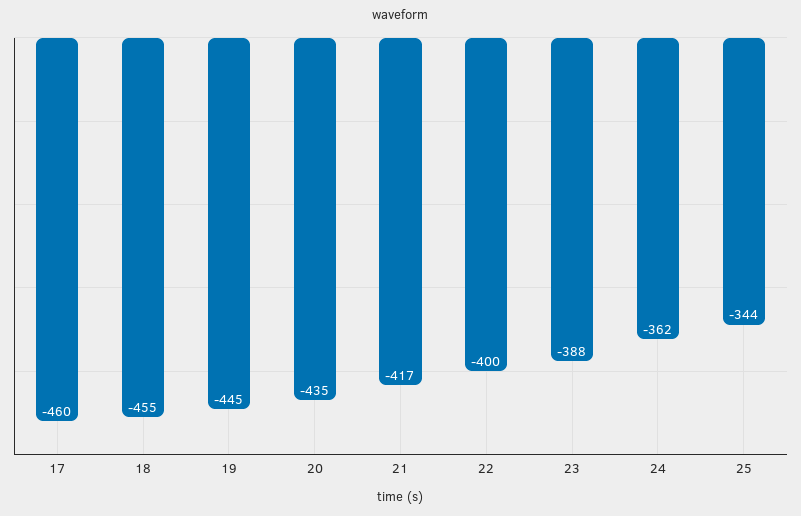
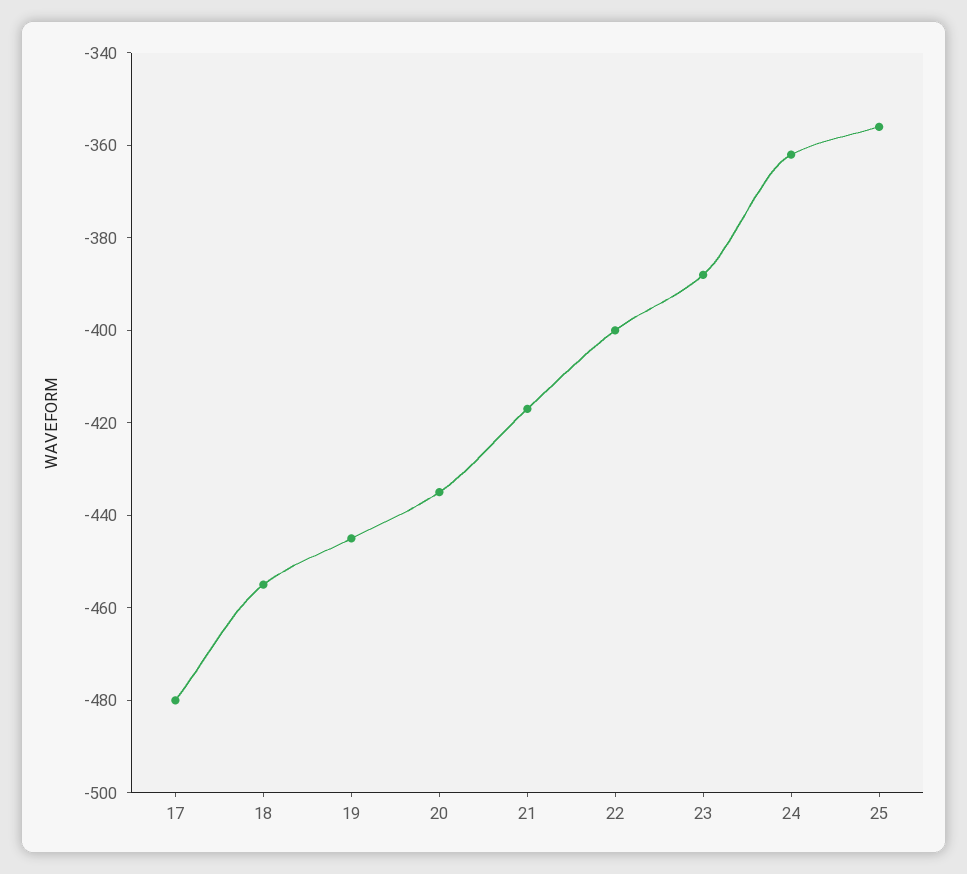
17: -460 -> -480
25: -344 -> -355

